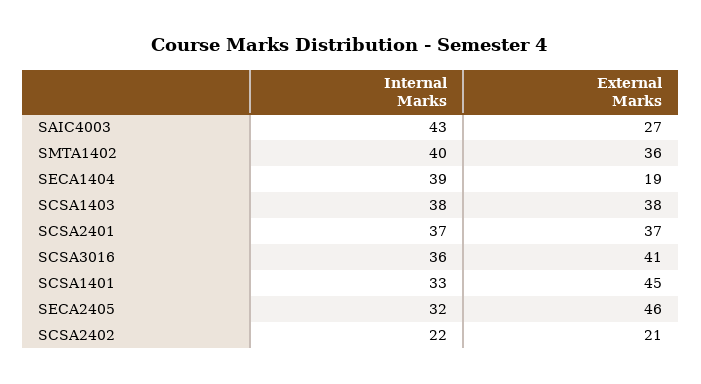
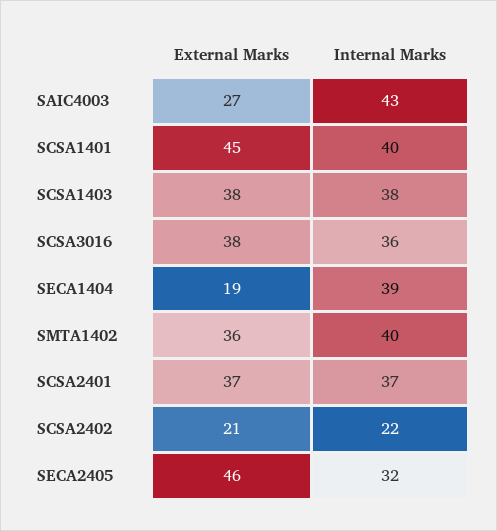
External Marks, SCSA3016: 41 -> 38
Internal Marks, SCSA1401: 33 -> 40

